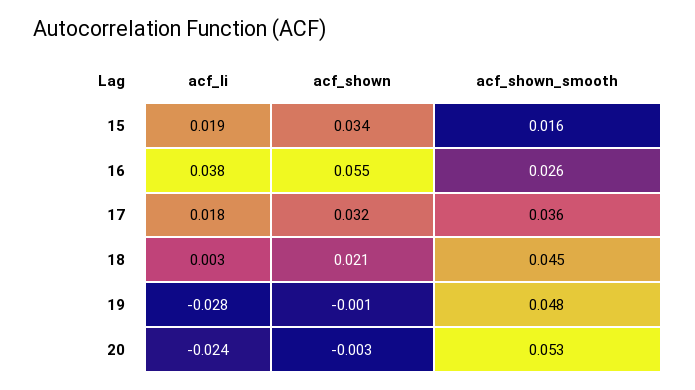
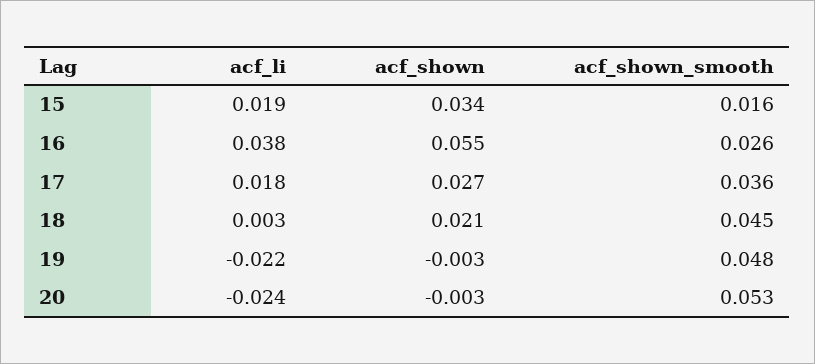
acf_shown, 17: 0.032 -> 0.027
acf_li, 19: -0.028 -> -0.022
acf_shown, 19: -0.001 -> -0.003

